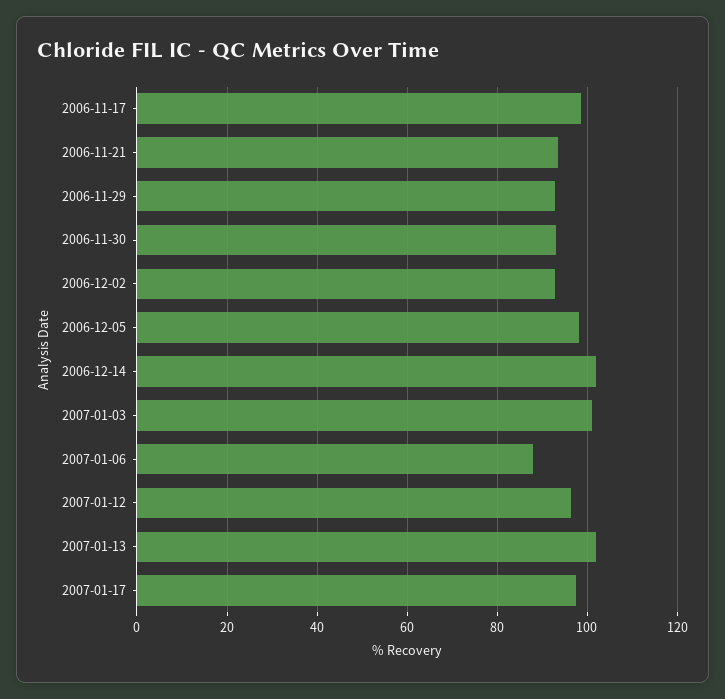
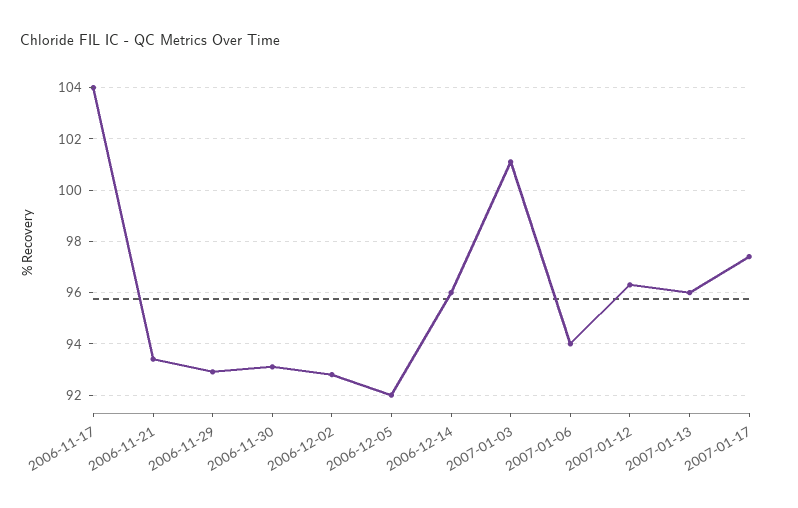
2006-11-17: 98 -> 104
2006-12-05: 98 -> 92
2006-12-14: 102 -> 96
2007-01-06: 88 -> 94
2007-01-13: 102 -> 96

